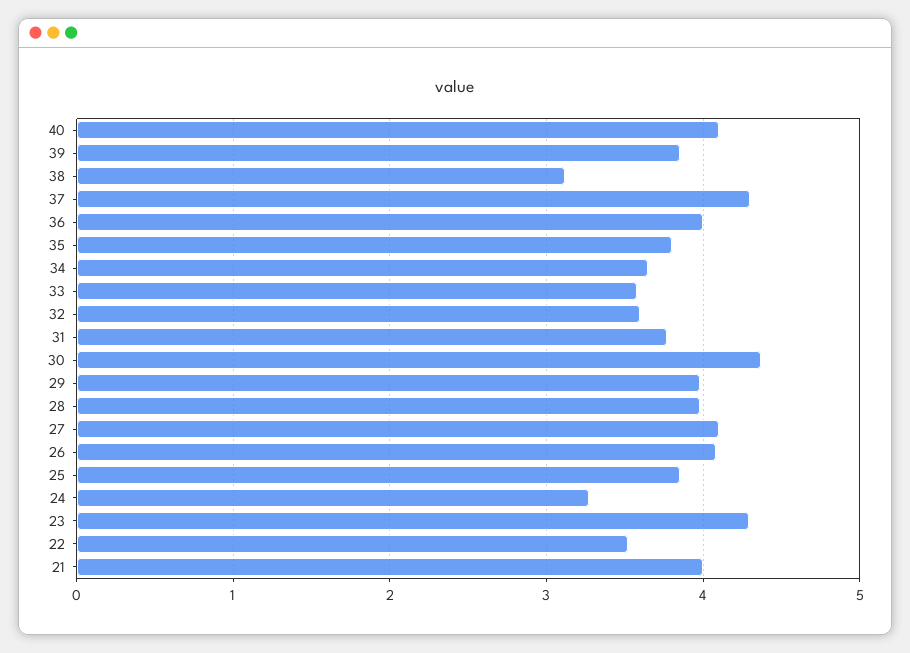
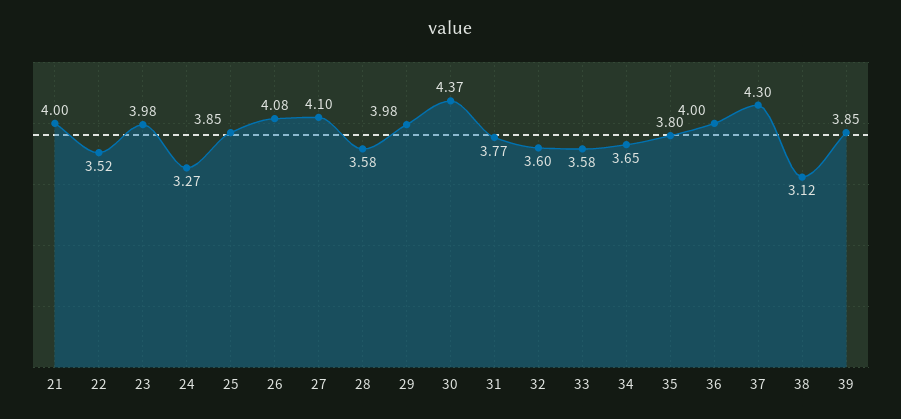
40: 4.1 -> none
28: 4 -> 3.58
23: 4.3 -> 3.98

